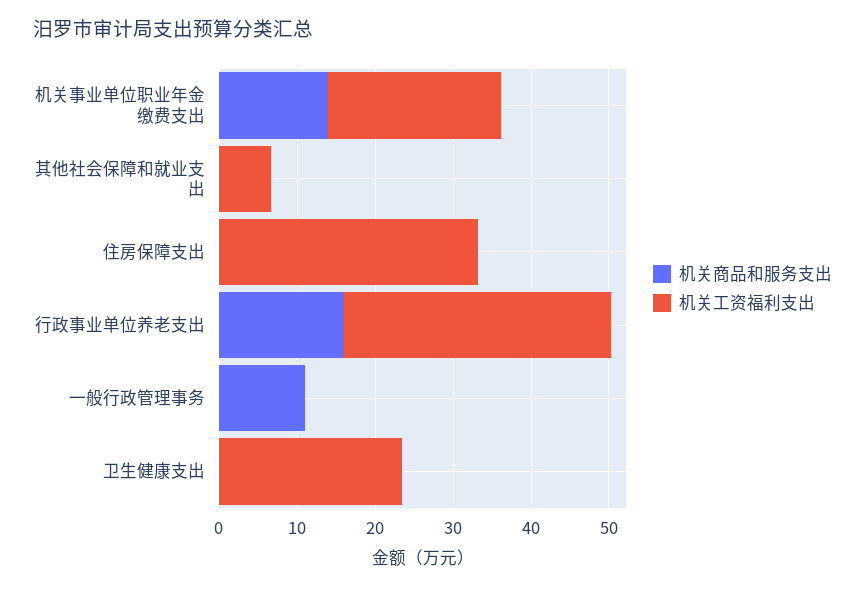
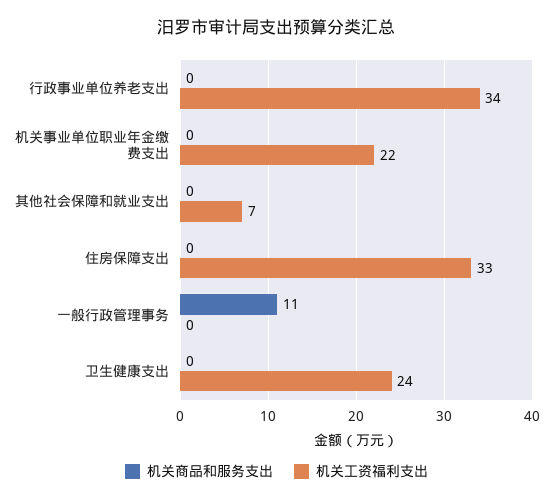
机关商品和服务支出, 机关事业单位职业年金缴费支出: 14 -> 0
机关商品和服务支出, 行政事业单位养老支出: 16 -> 0

